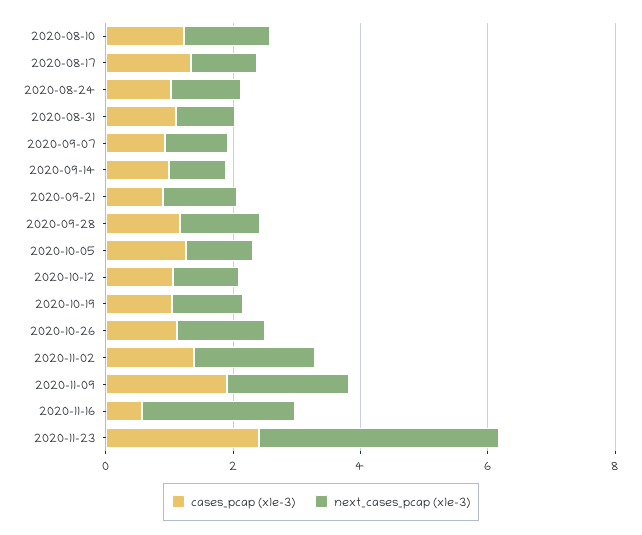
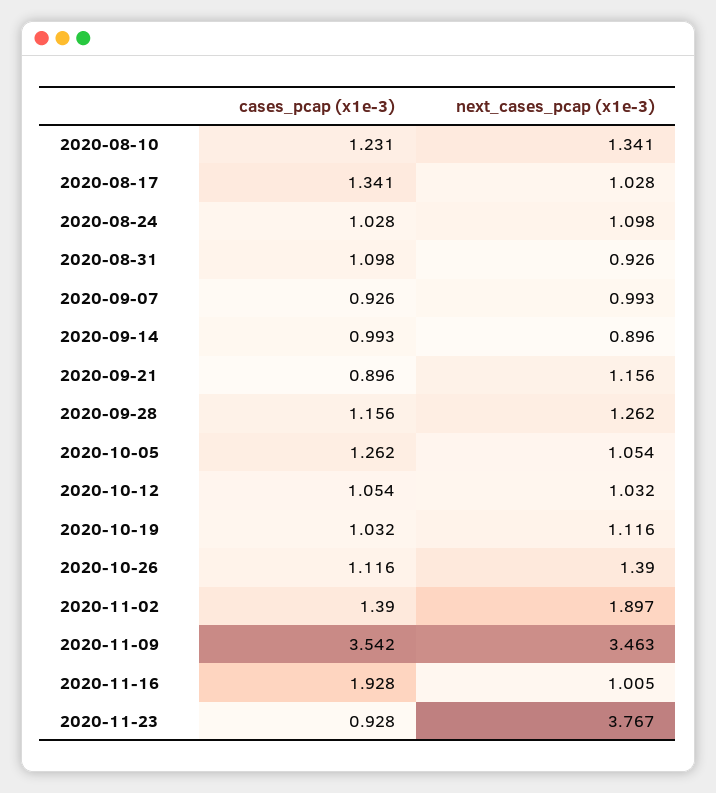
cases_pcap (x1e-3), 2020-11-09: 2 -> 3.542
next_cases_pcap (x1e-3), 2020-11-09: 2 -> 3.463
cases_pcap (x1e-3), 2020-11-16: 0.5 -> 1.928
next_cases_pcap (x1e-3), 2020-11-16: 2.5 -> 1.005
cases_pcap (x1e-3), 2020-11-23: 2.5 -> 0.928

